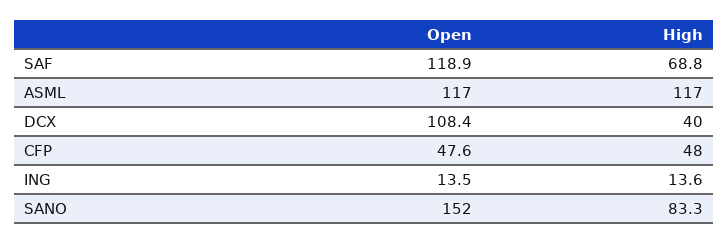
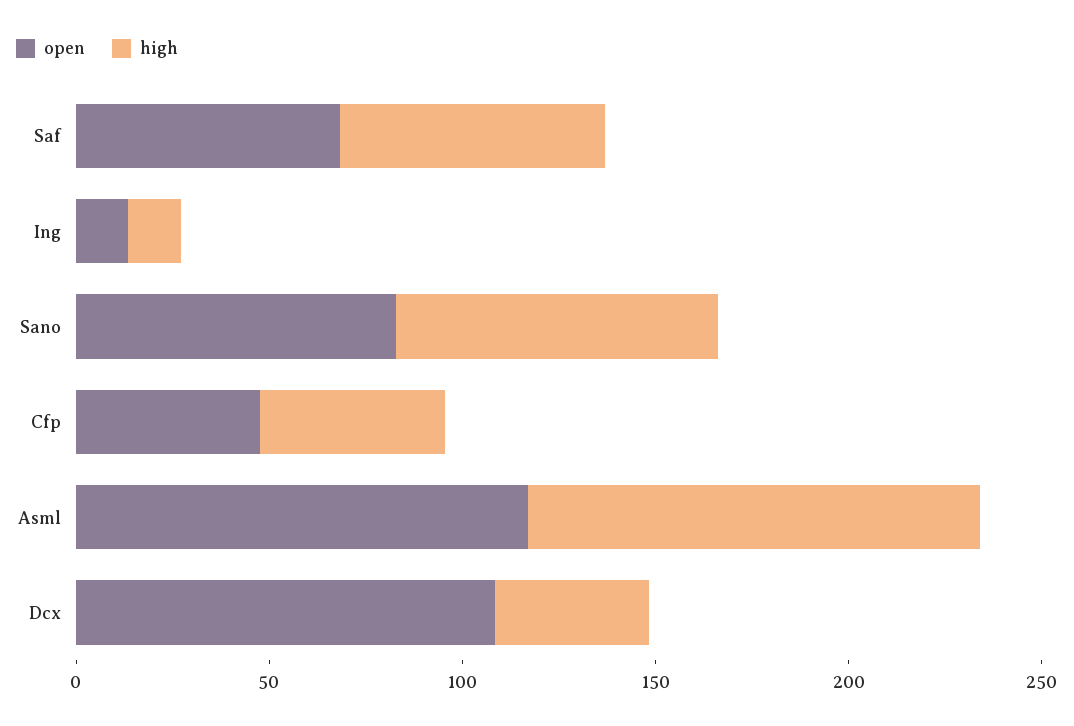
Open, SAF: 118.9 -> 70
Open, SANO: 152 -> 80

